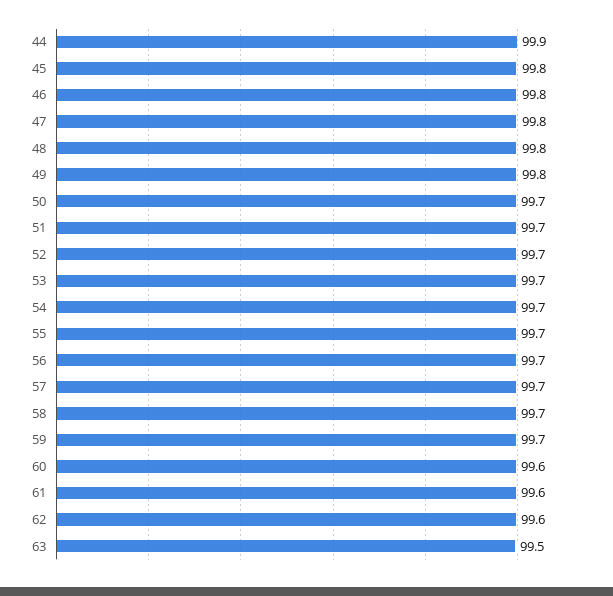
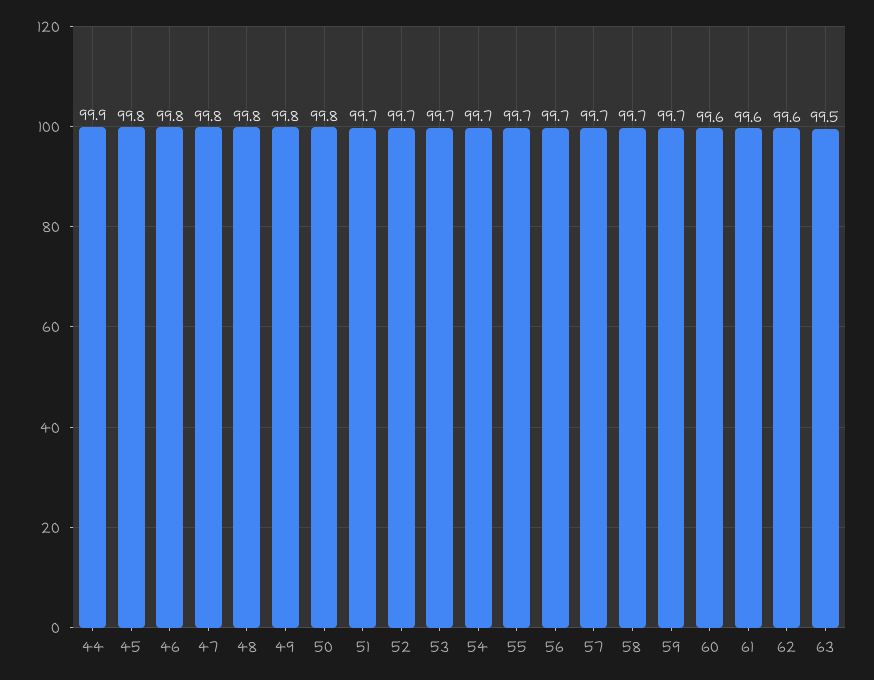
50: 99.7 -> 99.8

